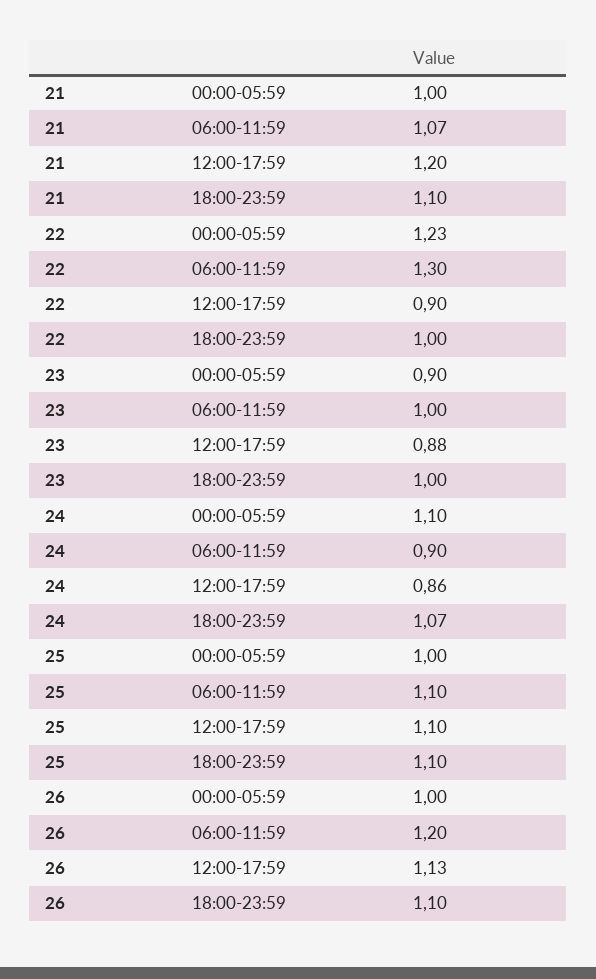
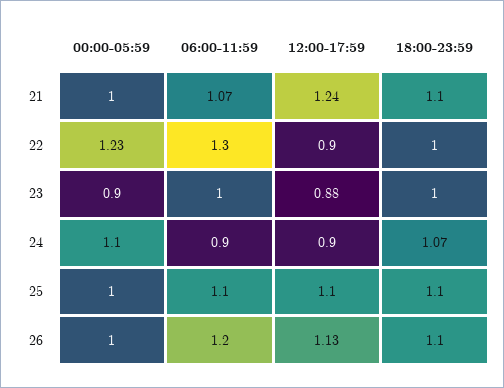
21, 12:00-17:59: 1.2 -> 1.24
24, 12:00-17:59: 0.86 -> 0.9

